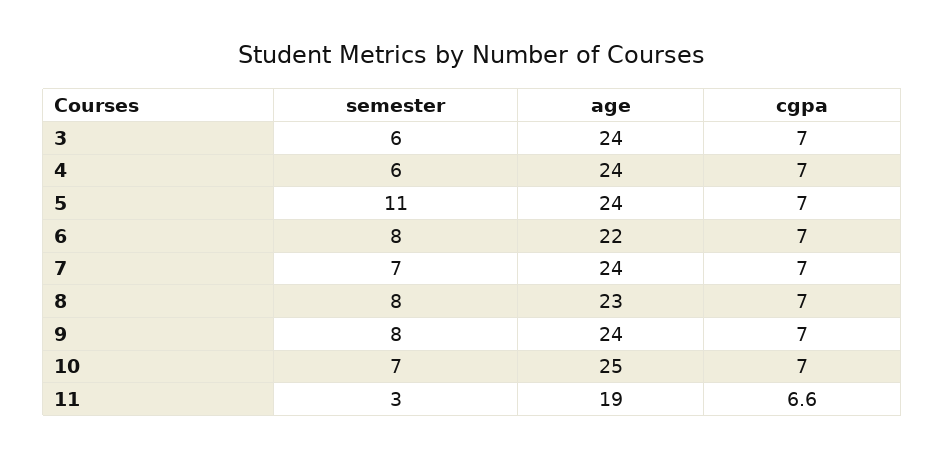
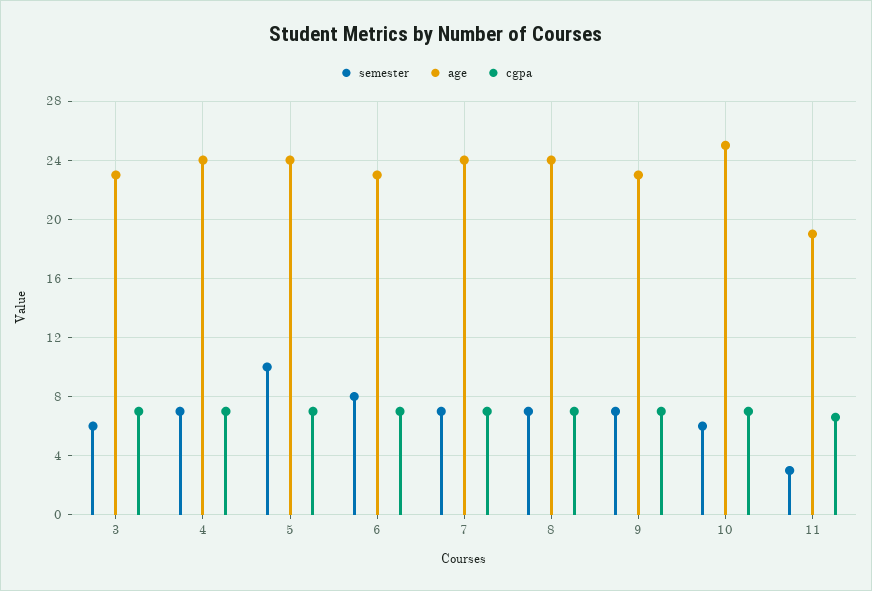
age, 3: 24 -> 23
semester, 4: 6 -> 7
semester, 5: 11 -> 10
age, 6: 22 -> 23
semester, 8: 8 -> 7
age, 8: 23 -> 24
semester, 9: 8 -> 7
age, 9: 24 -> 23
semester, 10: 7 -> 6

